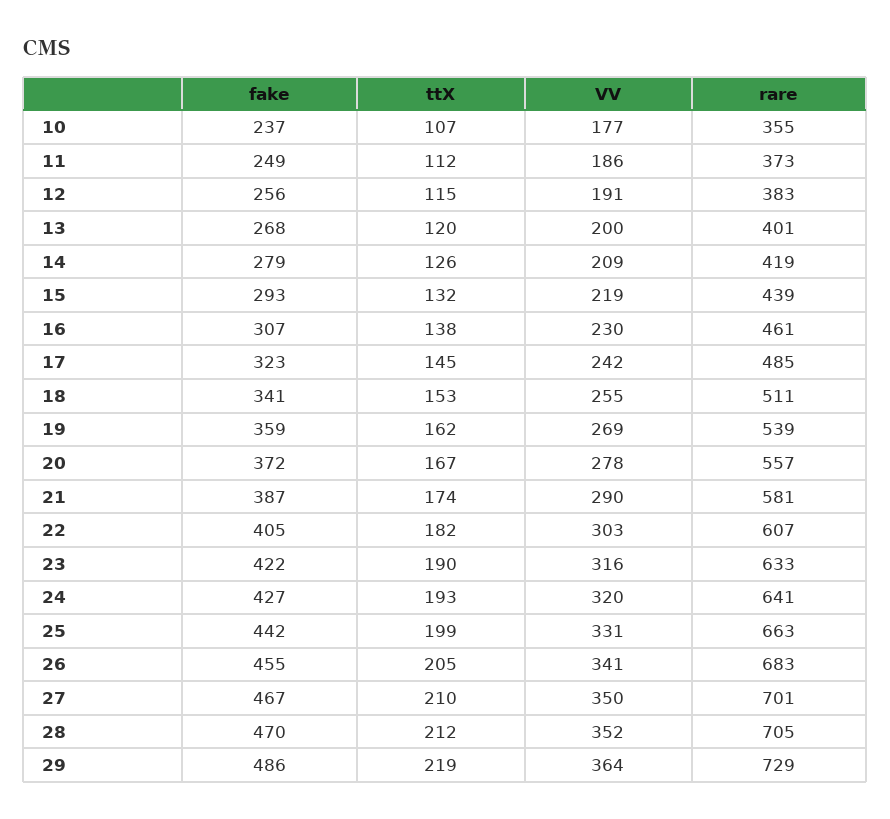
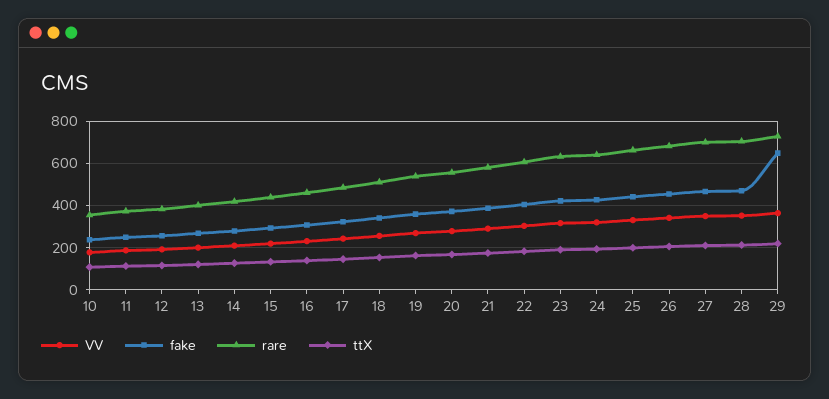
fake, 29: 486 -> 650

